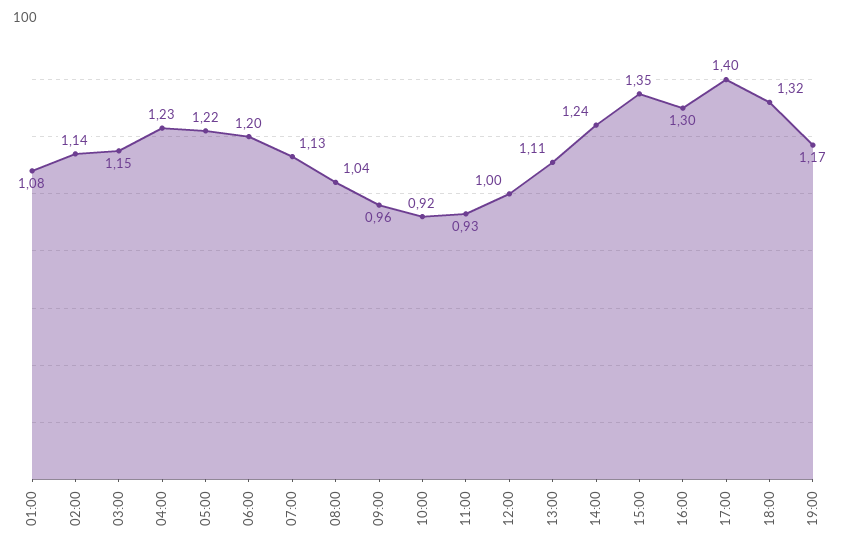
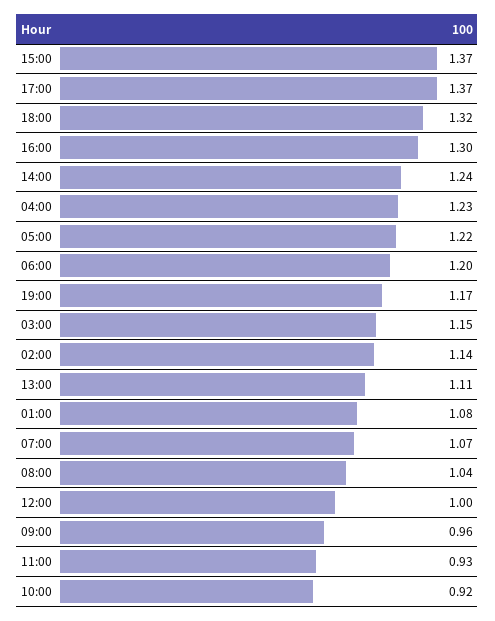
07:00: 1.13 -> 1.07
15:00: 1.35 -> 1.37
17:00: 1.4 -> 1.37

